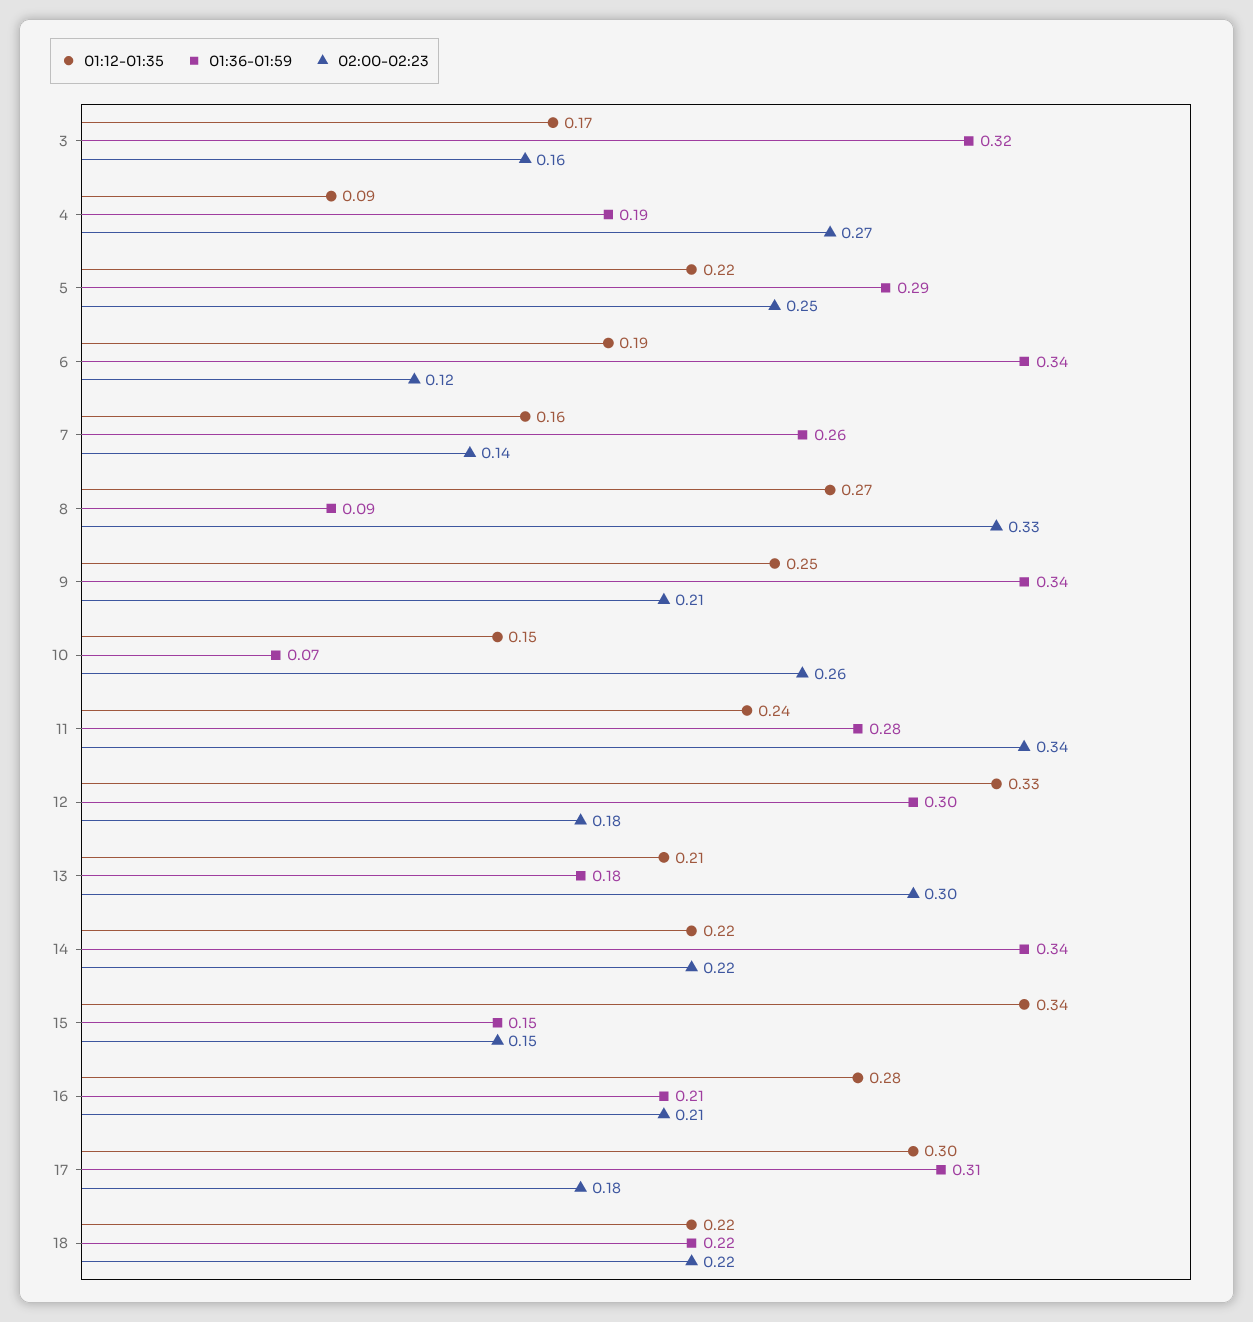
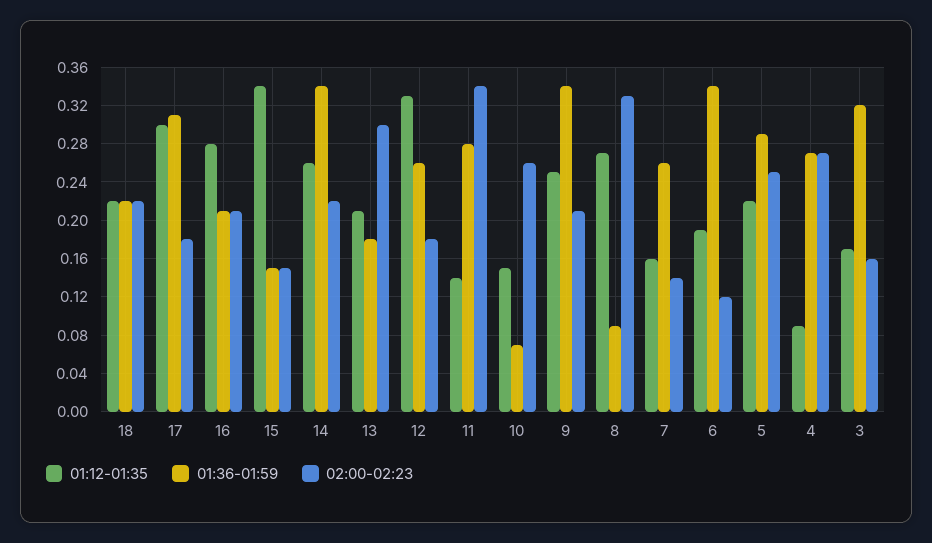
01:36-01:59, 4: 0.19 -> 0.27
01:12-01:35, 11: 0.24 -> 0.14
01:36-01:59, 12: 0.3 -> 0.26
01:12-01:35, 14: 0.22 -> 0.26

